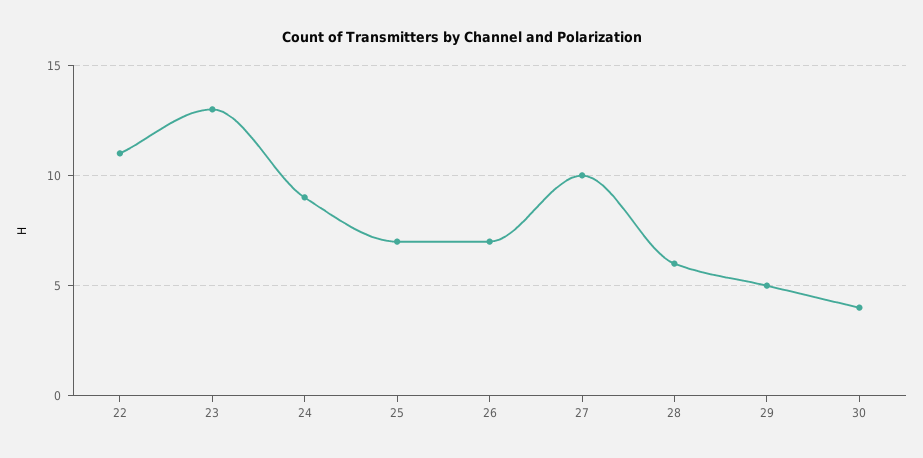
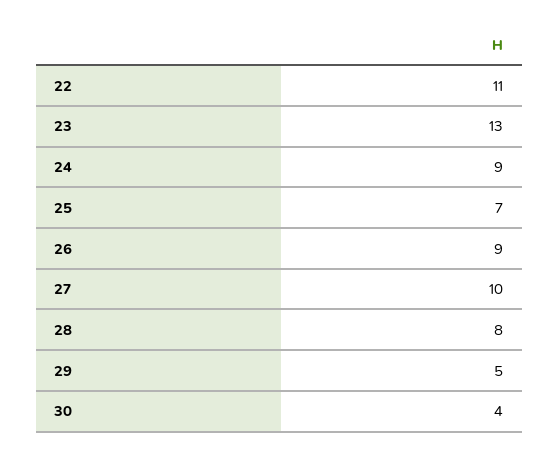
26: 7 -> 9
28: 6 -> 8

